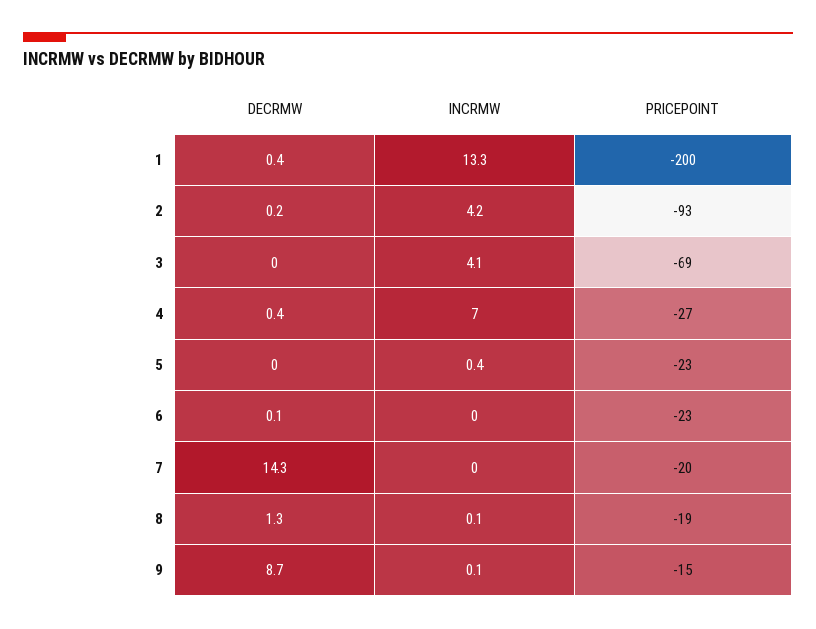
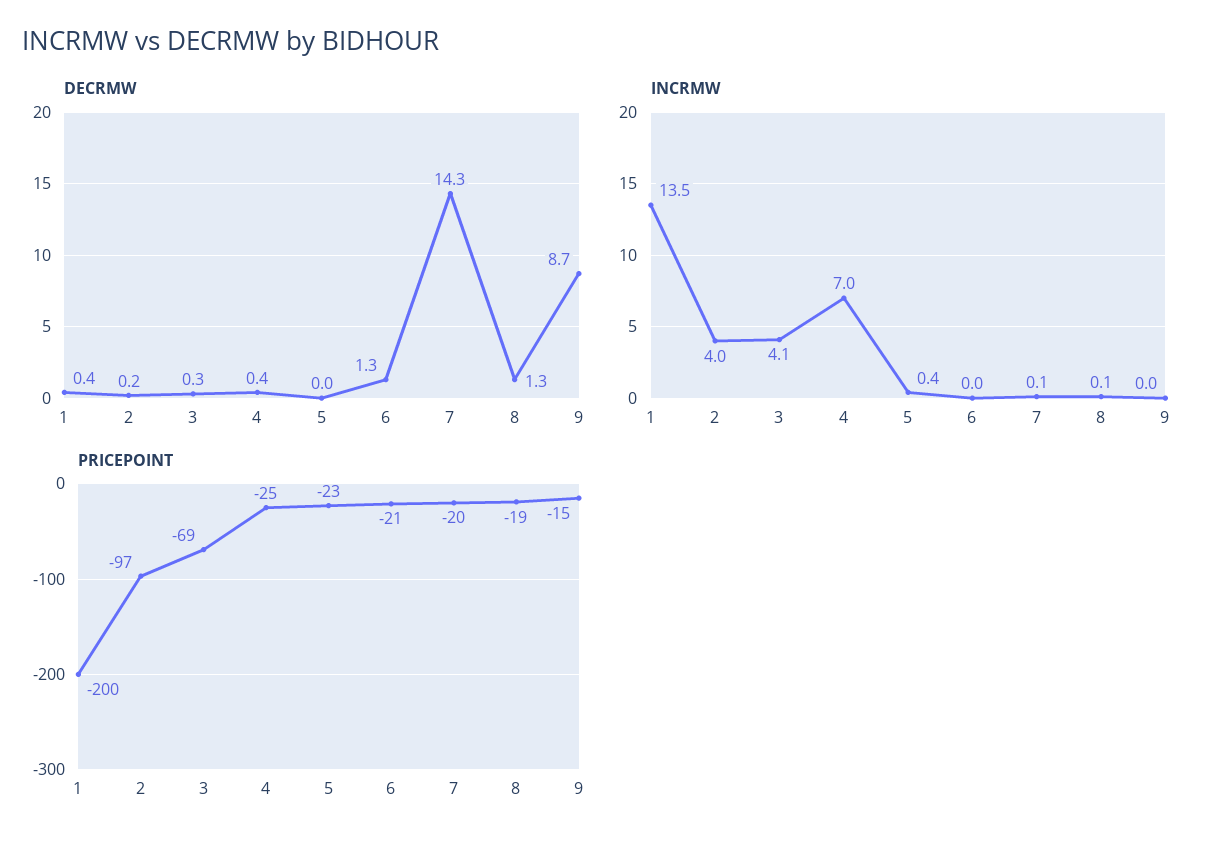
INCRMW, 1: 13.3 -> 13.5
INCRMW, 2: 4.2 -> 4
PRICEPOINT, 2: -93 -> -97
DECRMW, 3: 0 -> 0.3
PRICEPOINT, 4: -27 -> -25
DECRMW, 6: 0.1 -> 1.3
PRICEPOINT, 6: -23 -> -21
INCRMW, 7: 0 -> 0.1
INCRMW, 9: 0.1 -> 0

